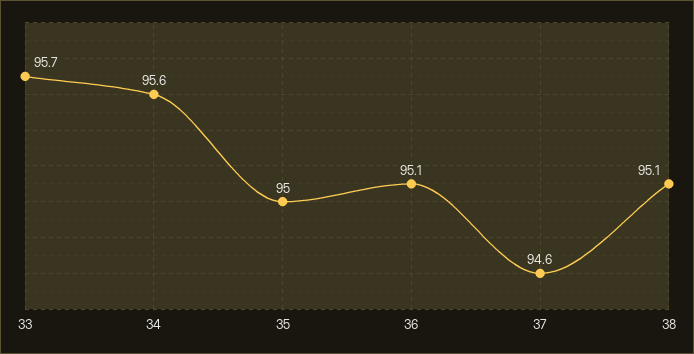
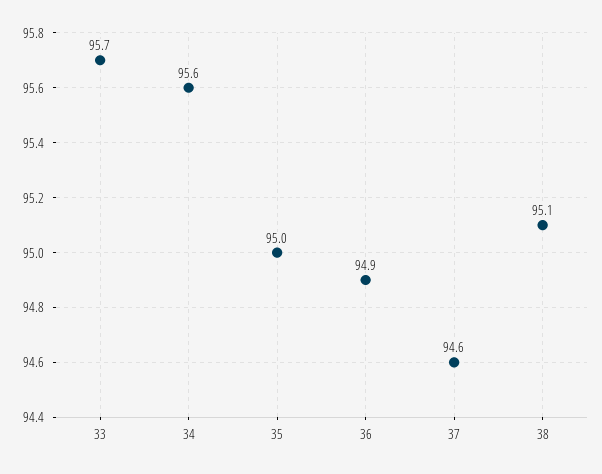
36: 95.1 -> 94.9

